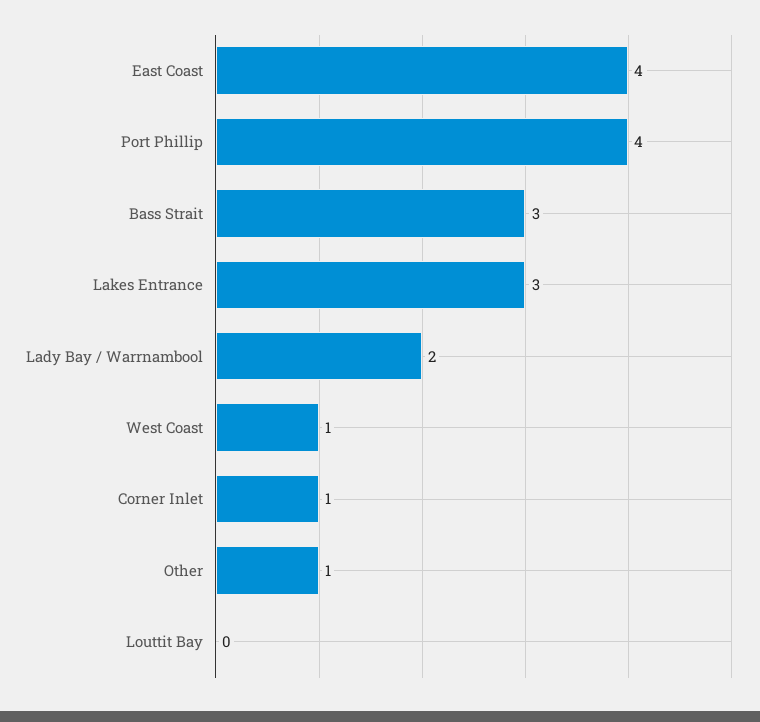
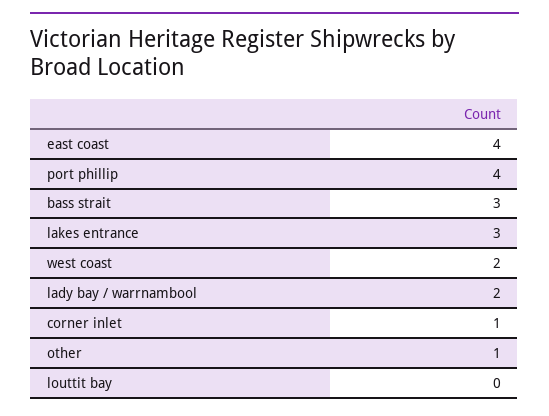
West Coast: 1 -> 2

